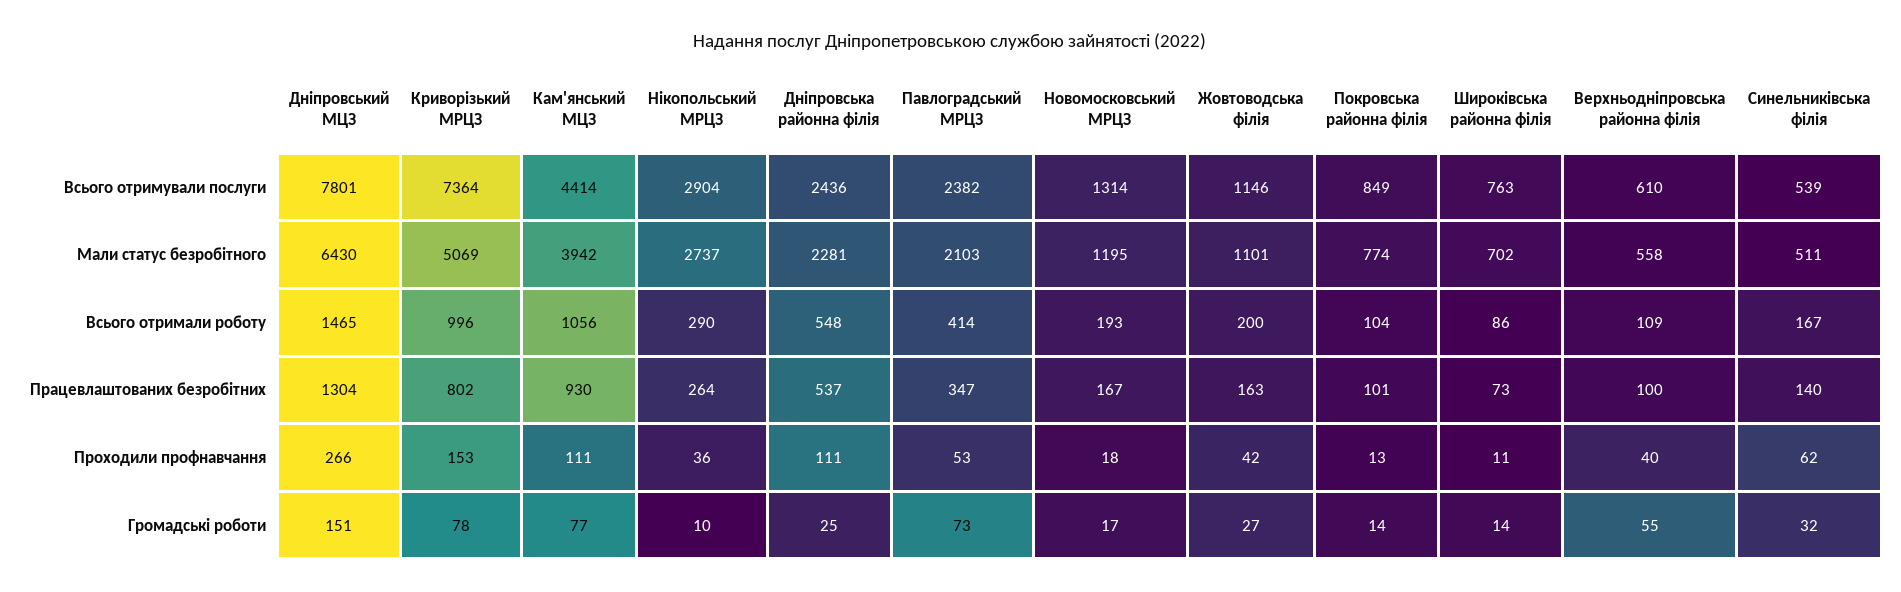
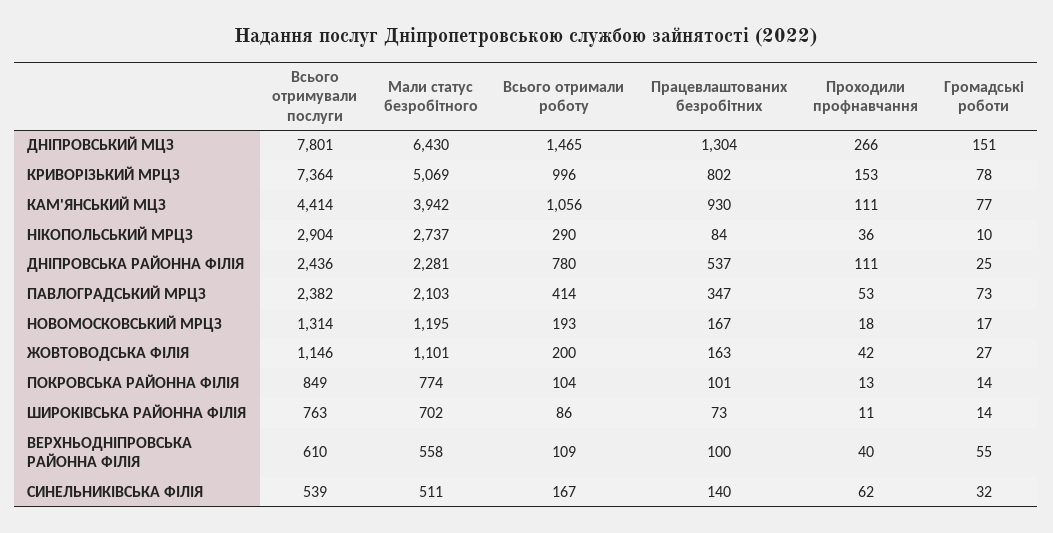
Дніпровська районна філія, Всього отримали роботу: 548 -> 780
Нікопольський МРЦЗ, Працевлаштованих безробітних: 264 -> 84

